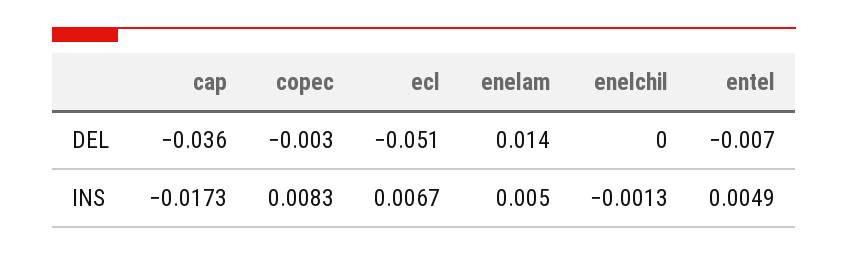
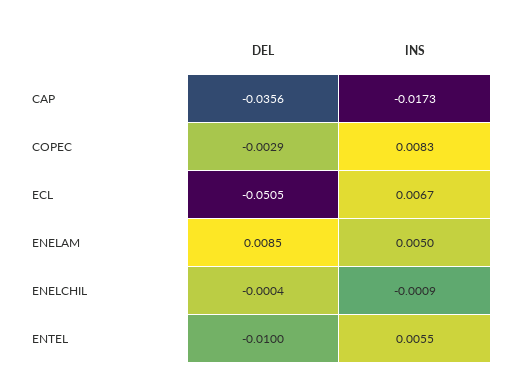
enelam, DEL: 0.014 -> 0.0085
entel, DEL: -0.007 -> -0.01
enelchil, INS: -0.0013 -> -0.0009
entel, INS: 0.0049 -> 0.0055

